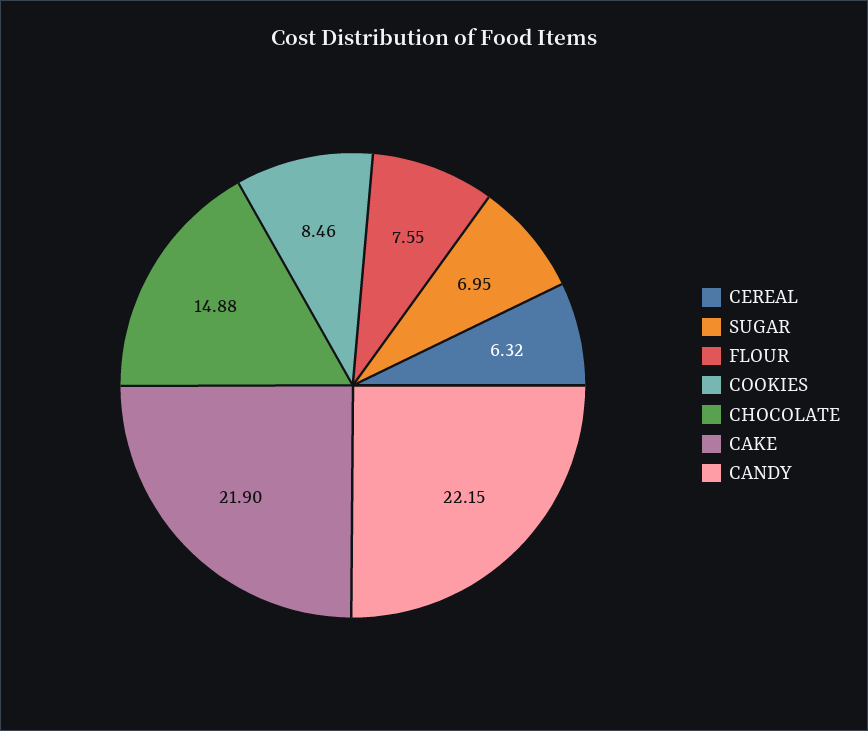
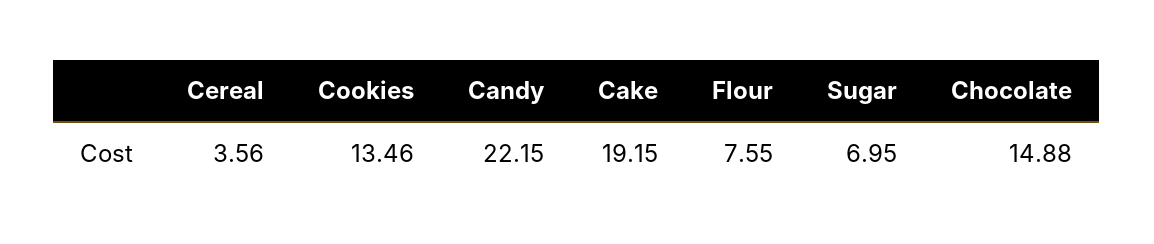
CEREAL: 6.32 -> 3.56
COOKIES: 8.46 -> 13.46
CAKE: 21.9 -> 19.15

